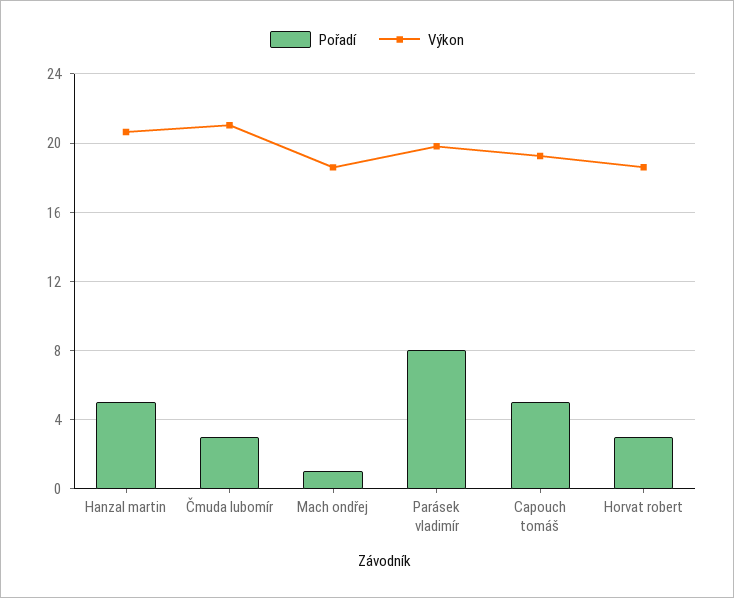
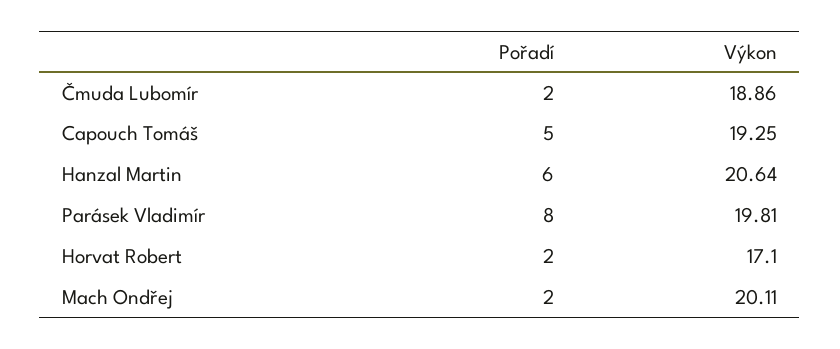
Pořadí, Hanzal martin: 5 -> 6
Pořadí, Čmuda lubomír: 3 -> 2
Výkon, Čmuda lubomír: 21 -> 18.86
Pořadí, Mach ondřej: 1 -> 2
Výkon, Mach ondřej: 18.5 -> 20.11
Pořadí, Horvat robert: 3 -> 2
Výkon, Horvat robert: 18.5 -> 17.1

